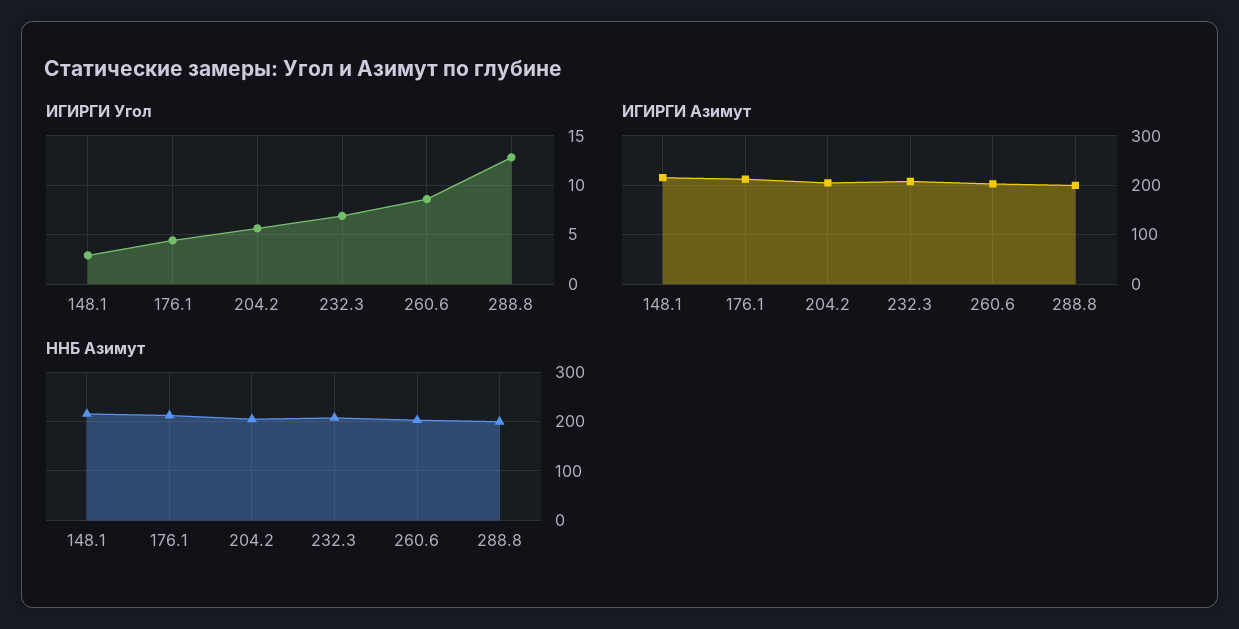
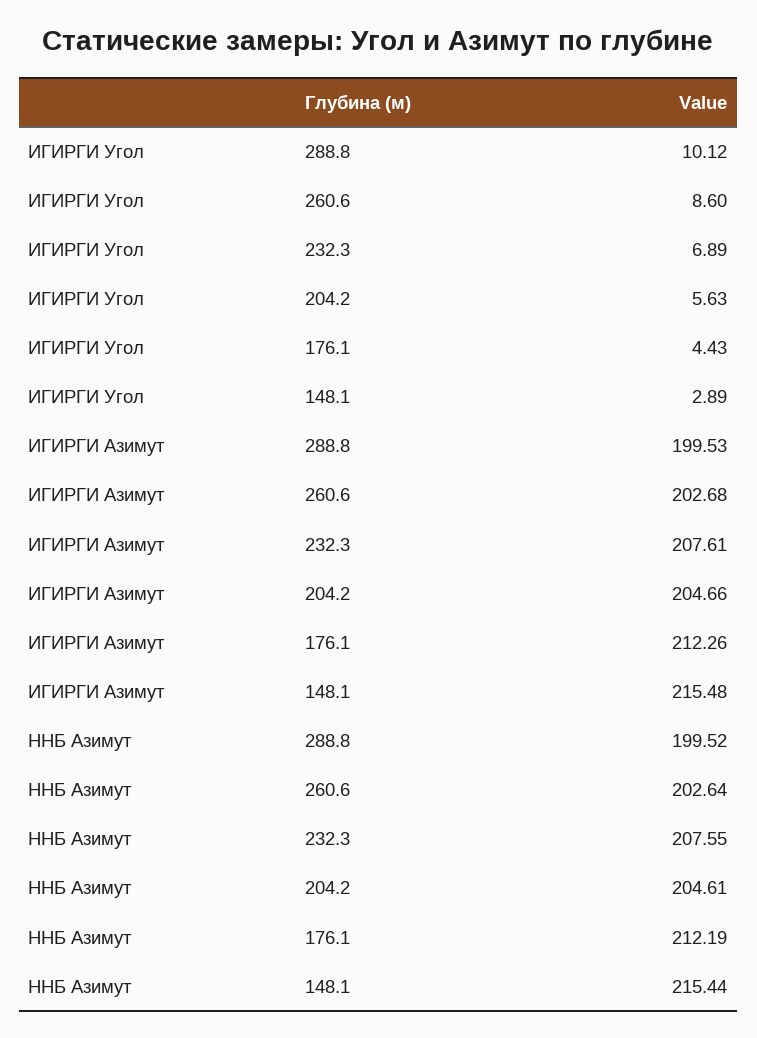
ИГИРГИ Угол, 288.8: 13 -> 10.12

